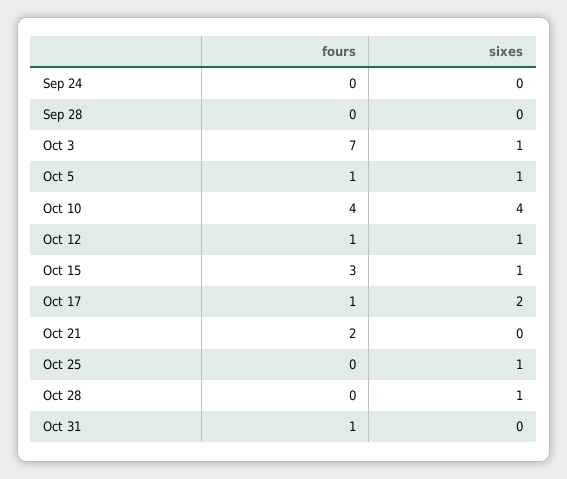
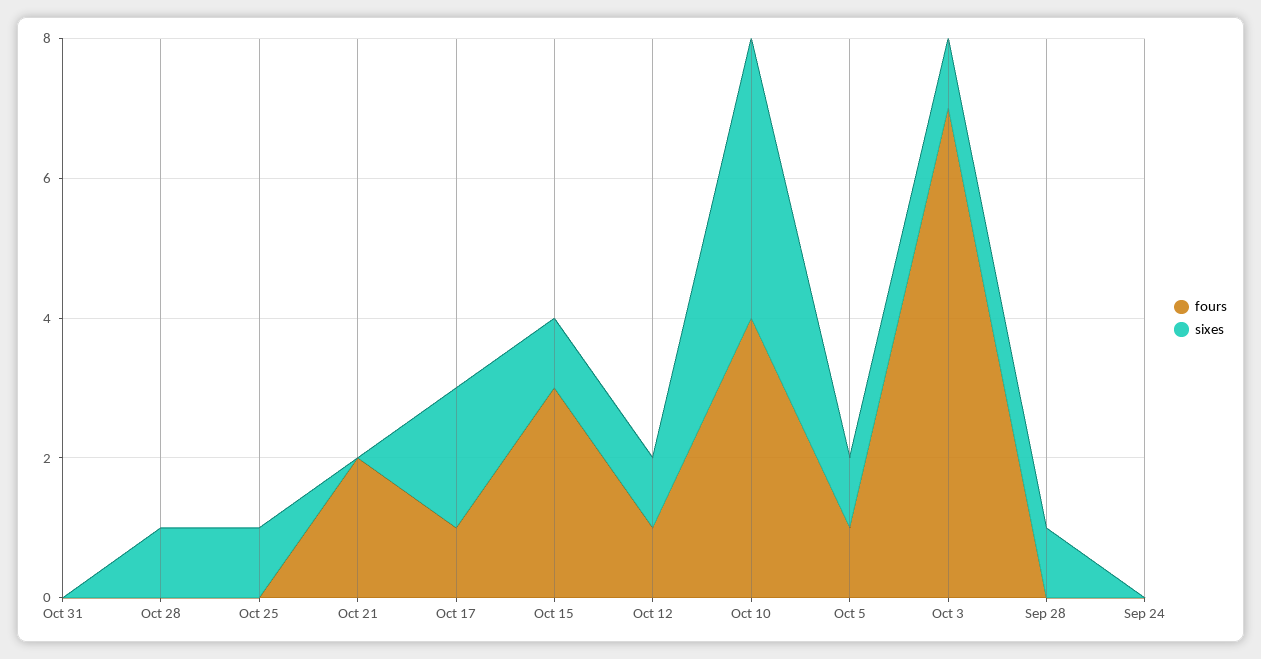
sixes, Sep 28: 0 -> 1
fours, Oct 31: 1 -> 0

